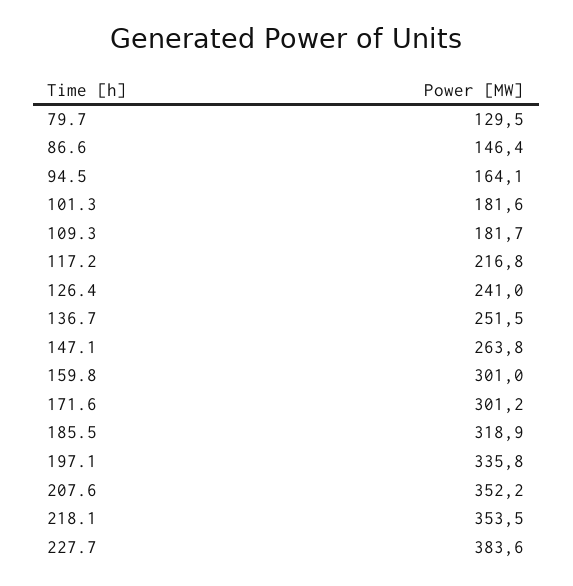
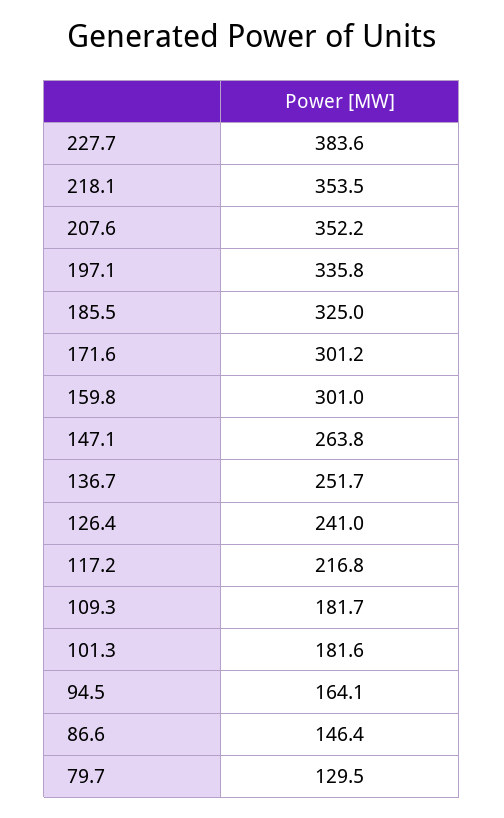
136.7: 251.5 -> 251.7
185.5: 318.9 -> 325

